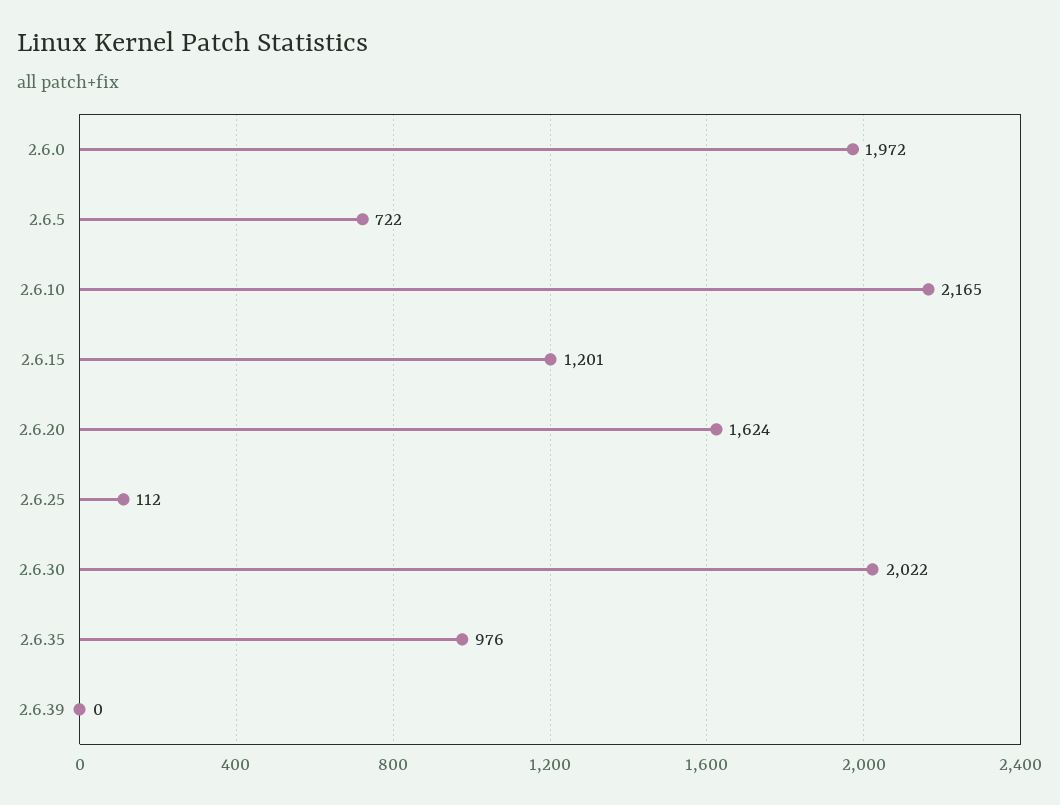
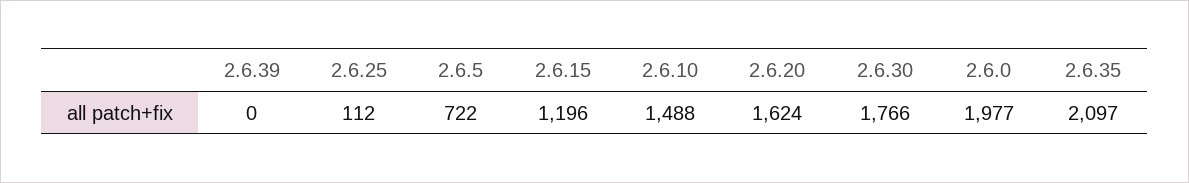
2.6.0: 1972 -> 1977
2.6.10: 2165 -> 1488
2.6.15: 1201 -> 1196
2.6.30: 2022 -> 1766
2.6.35: 976 -> 2097

